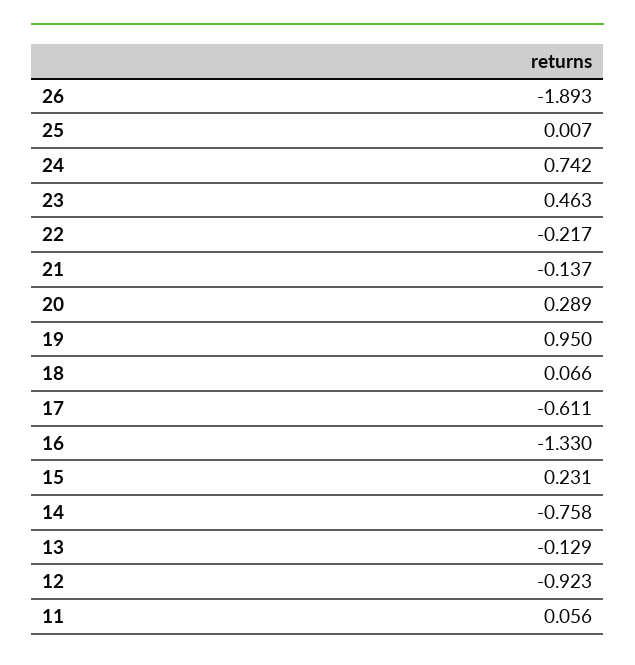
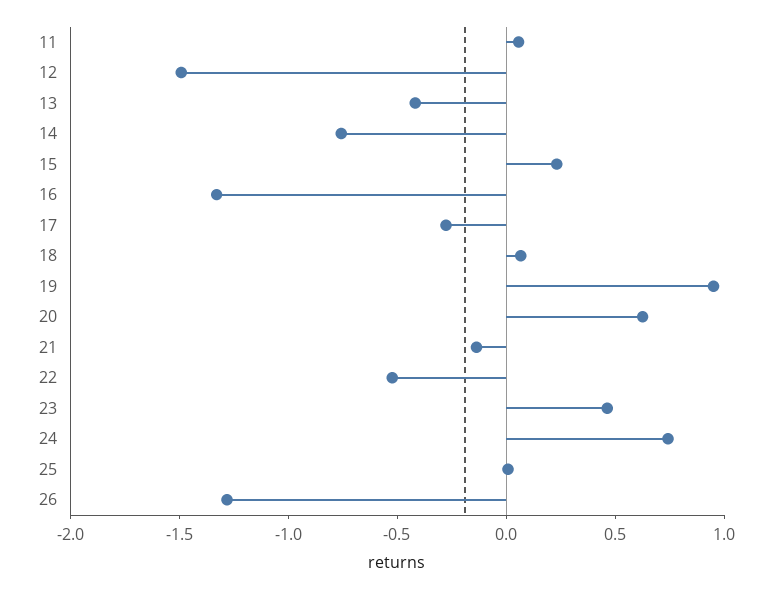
26: -1.893 -> -1.3
22: -0.217 -> -0.5
20: 0.289 -> 0.6
17: -0.611 -> -0.3
13: -0.129 -> -0.4
12: -0.923 -> -1.5

